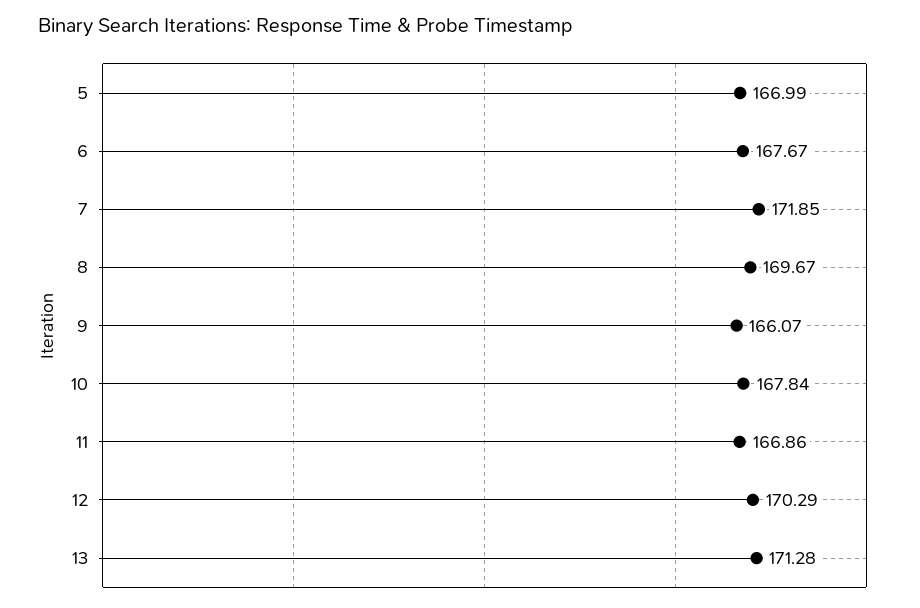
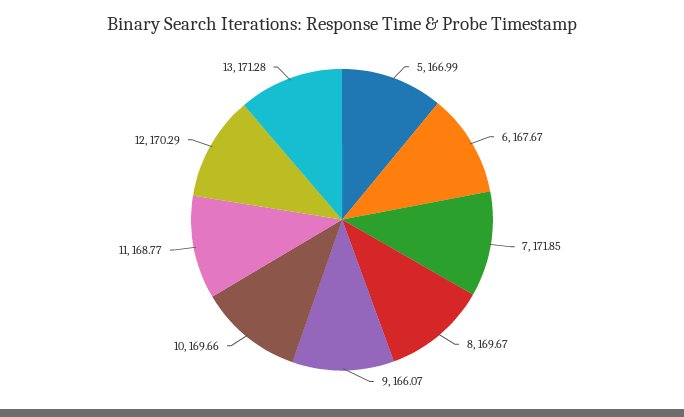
10: 167.84 -> 169.66
11: 166.86 -> 168.77

